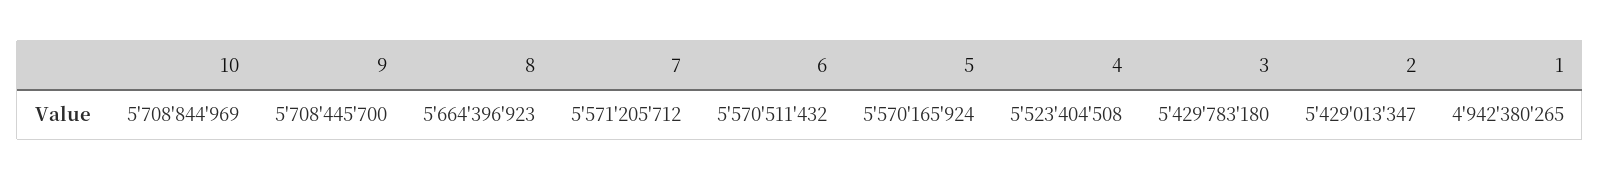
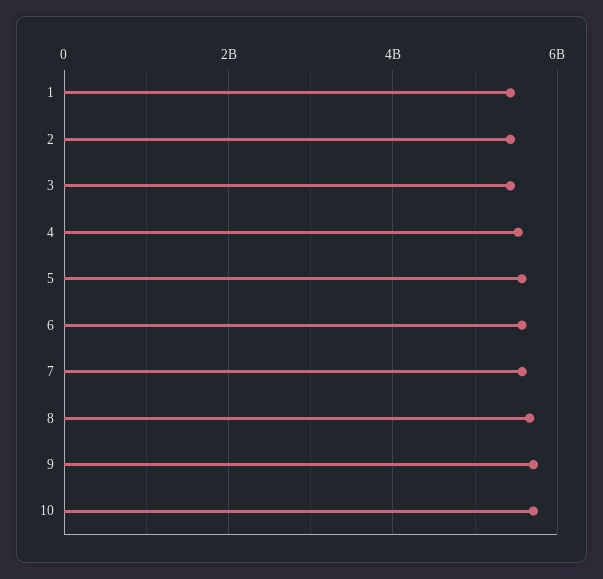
1: 4942380265 -> 5400000000

